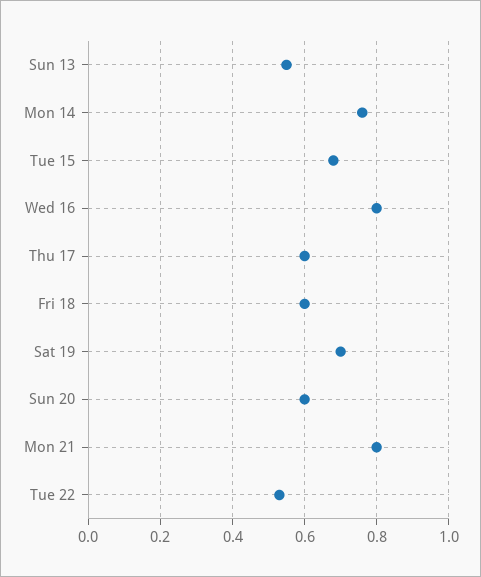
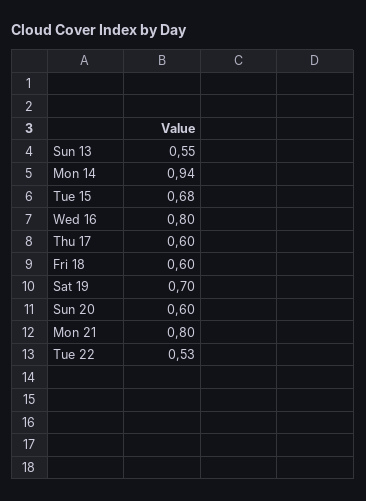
Mon 14: 0.75 -> 0.94

